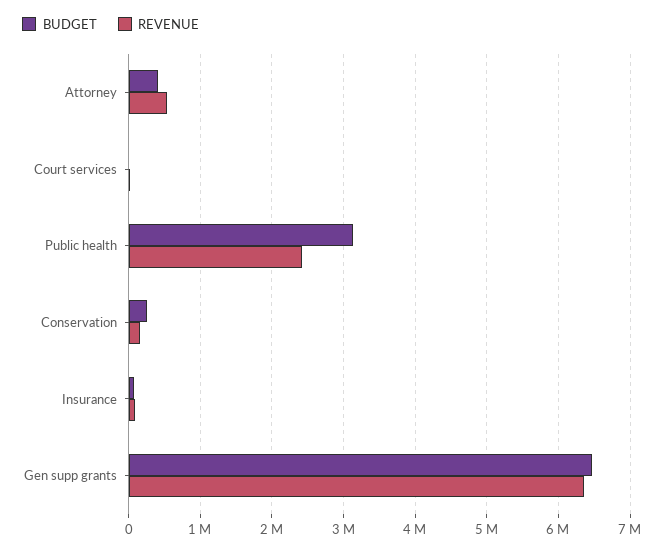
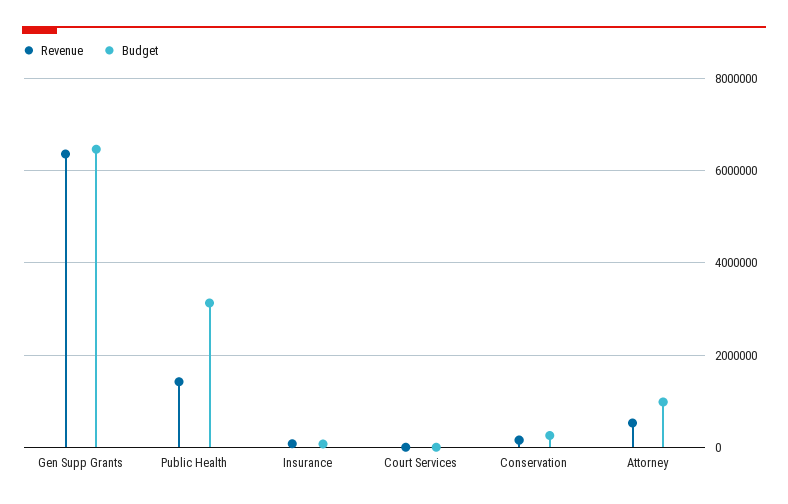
BUDGET, Attorney: 400000 -> 1000000
REVENUE, Public health: 2400000 -> 1400000

